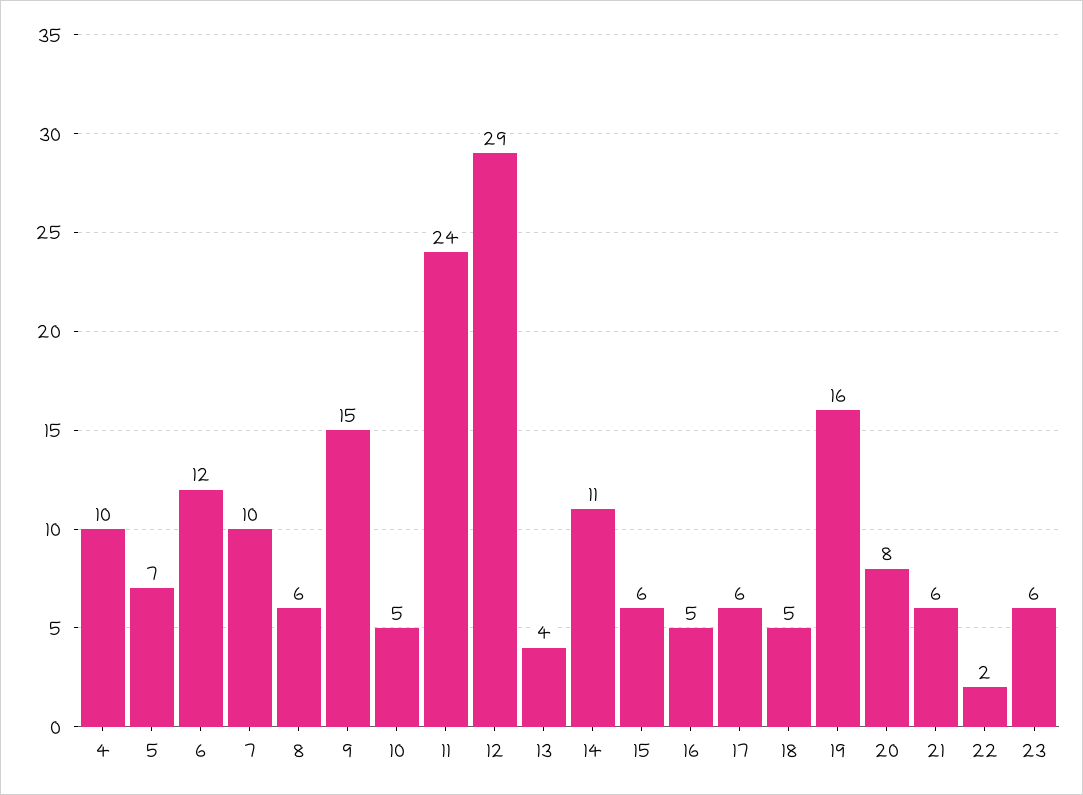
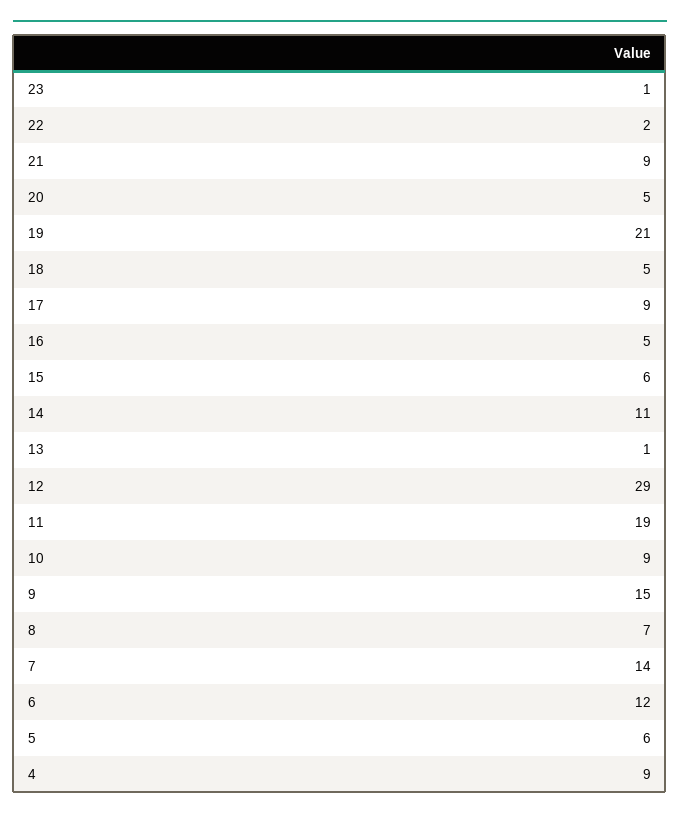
4: 10 -> 9
5: 7 -> 6
7: 10 -> 14
8: 6 -> 7
10: 5 -> 9
11: 24 -> 19
13: 4 -> 1
17: 6 -> 9
19: 16 -> 21
20: 8 -> 5
21: 6 -> 9
23: 6 -> 1

